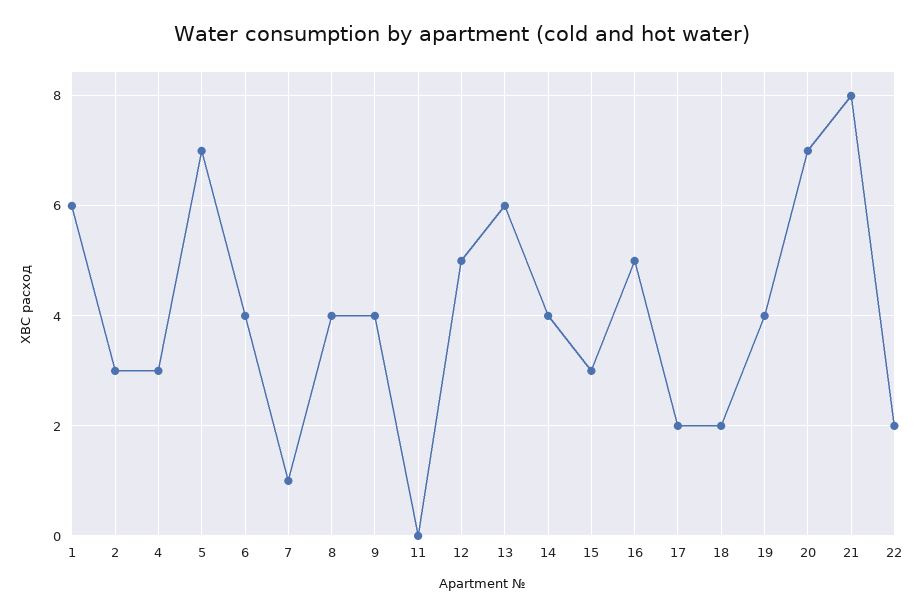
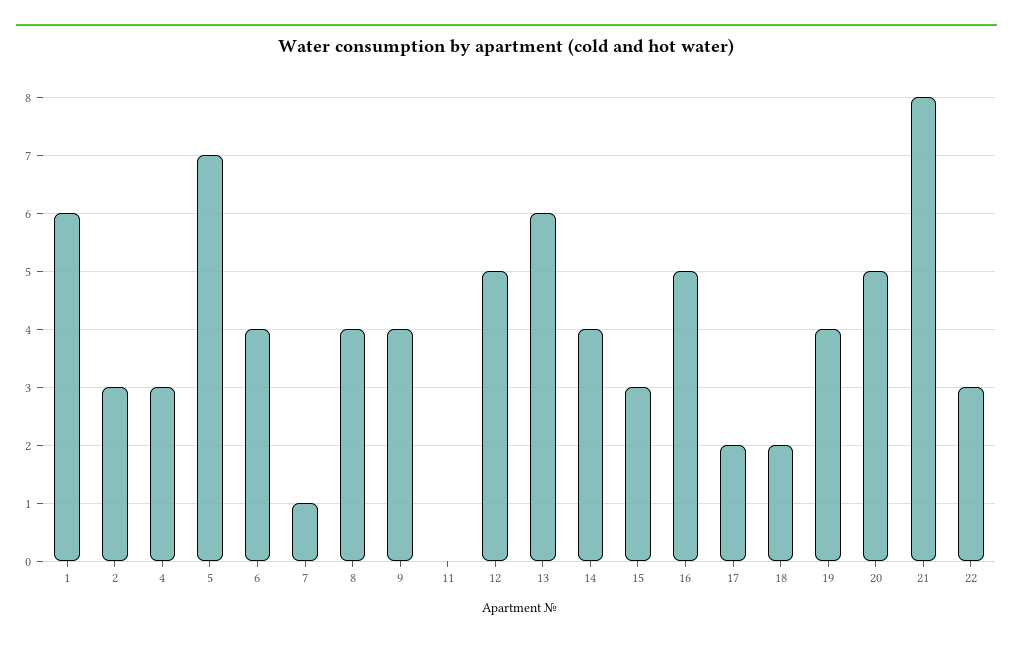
20: 7 -> 5
22: 2 -> 3

